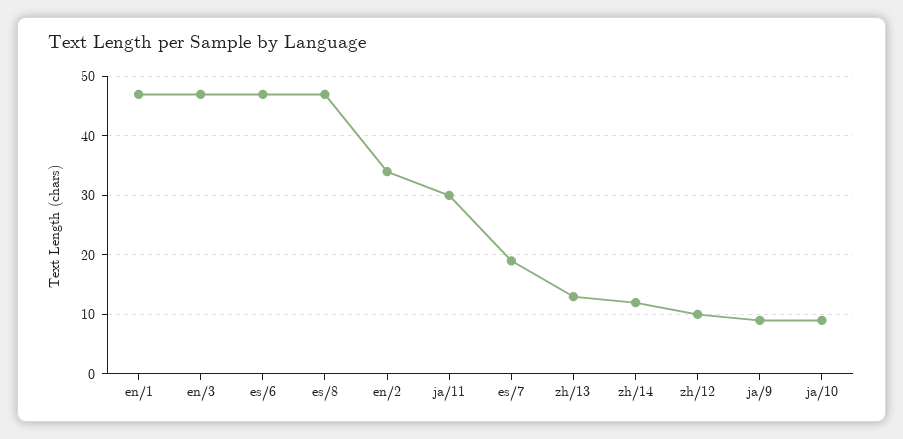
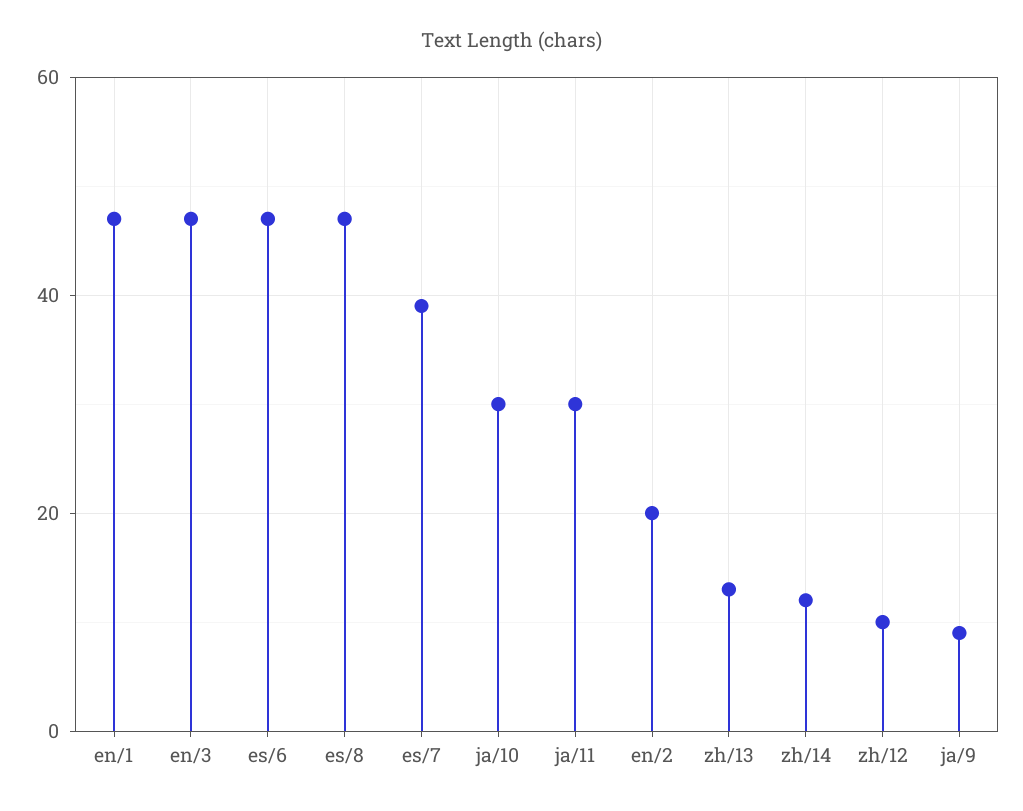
en/2: 35 -> 20
es/7: 20 -> 40
ja/10: 10 -> 30

